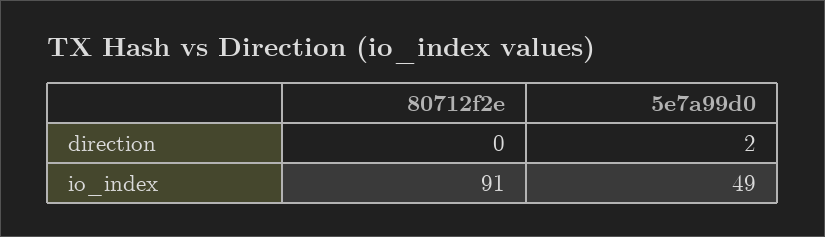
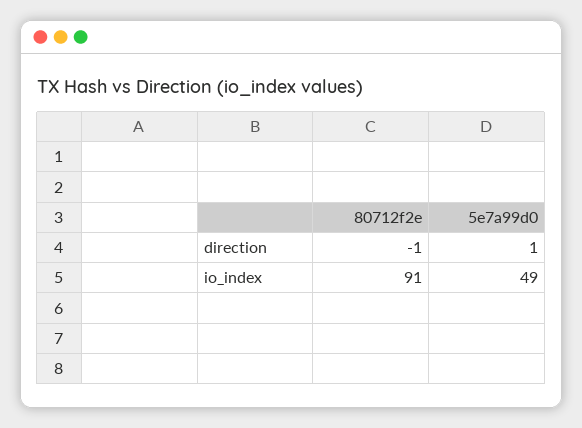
80712f2e, direction: 0 -> -1
5e7a99d0, direction: 2 -> 1

